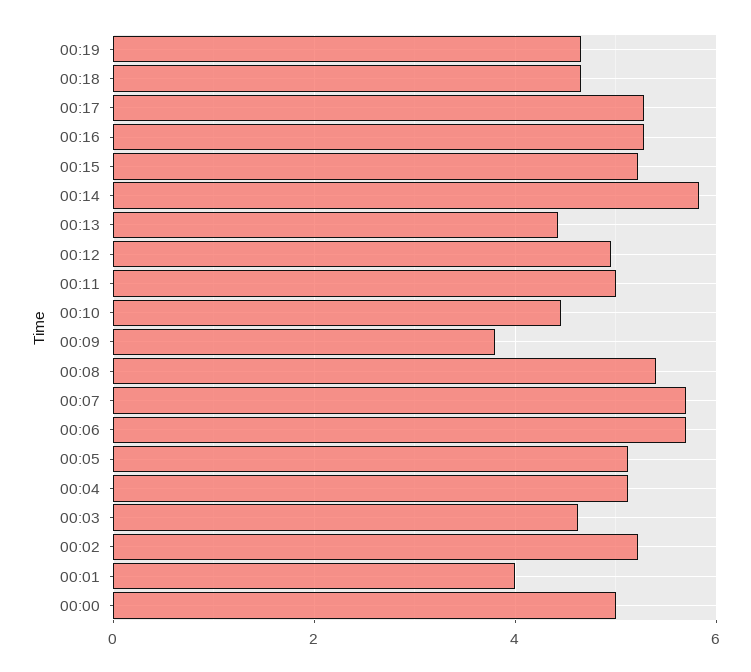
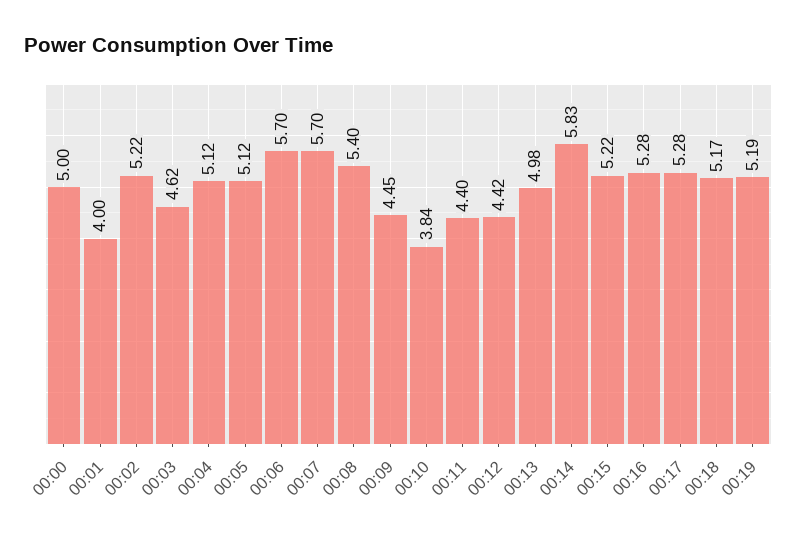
00:19: 4.6 -> 5.19
00:18: 4.6 -> 5.17
00:13: 4.4 -> 4.98
00:12: 5 -> 4.42
00:11: 5 -> 4.4
00:10: 4.4 -> 3.84
00:09: 3.8 -> 4.45

